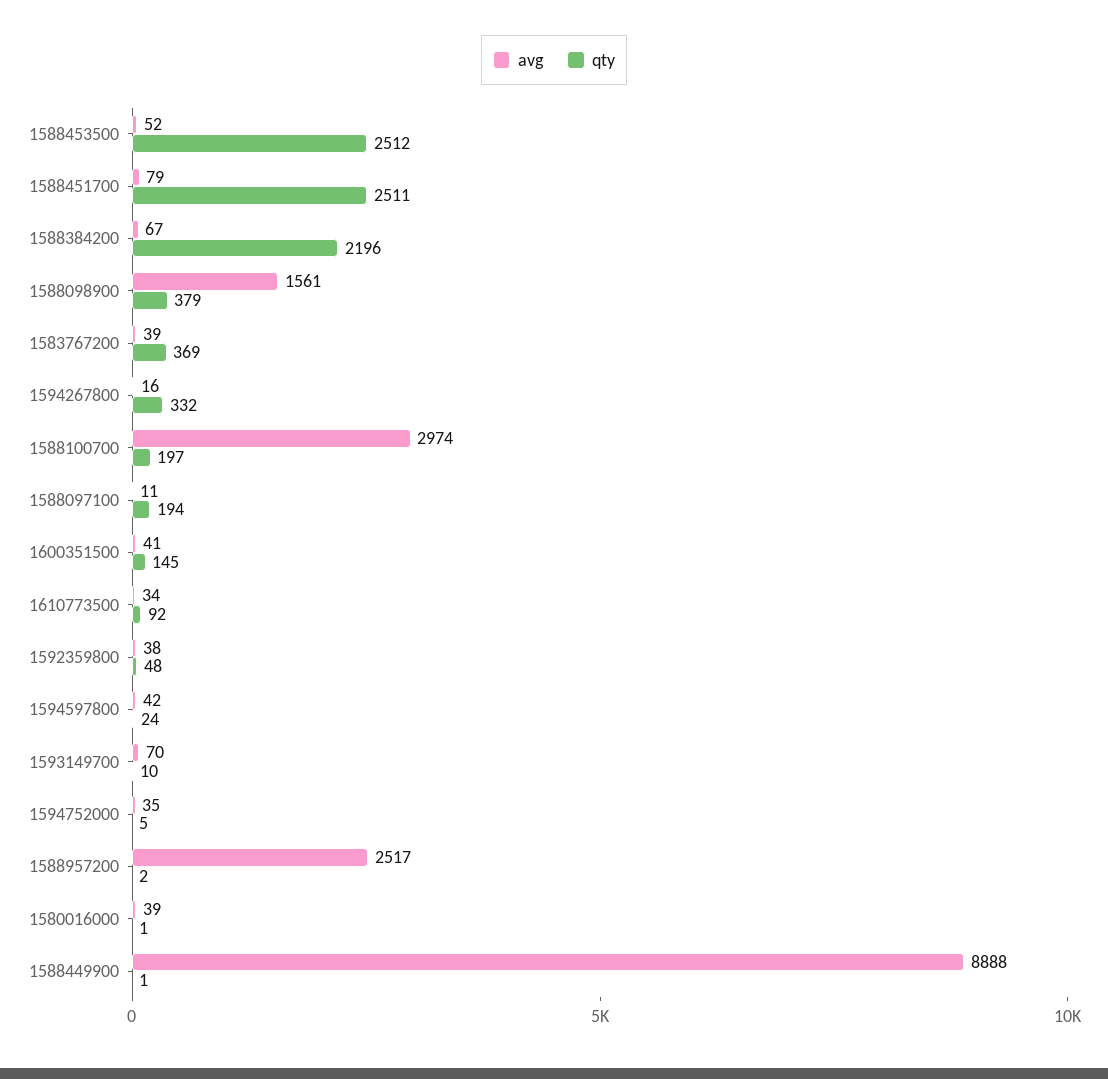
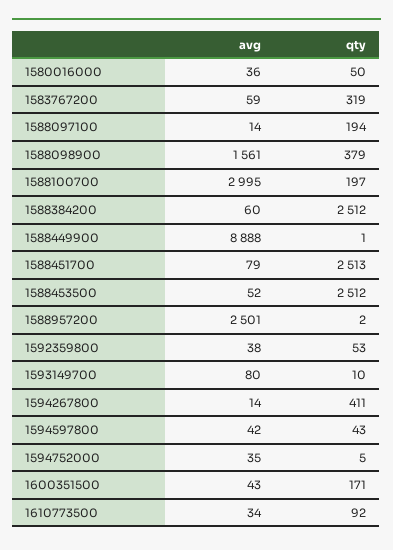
qty, 1588451700: 2511 -> 2513
avg, 1588384200: 67 -> 60
qty, 1588384200: 2196 -> 2512
avg, 1583767200: 39 -> 59
qty, 1583767200: 369 -> 319
avg, 1594267800: 16 -> 14
qty, 1594267800: 332 -> 411
avg, 1588100700: 2974 -> 2995
avg, 1588097100: 11 -> 14
avg, 1600351500: 41 -> 43
qty, 1600351500: 145 -> 171
qty, 1592359800: 48 -> 53
qty, 1594597800: 24 -> 43
avg, 1593149700: 70 -> 80
avg, 1588957200: 2517 -> 2501
avg, 1580016000: 39 -> 36
qty, 1580016000: 1 -> 50

